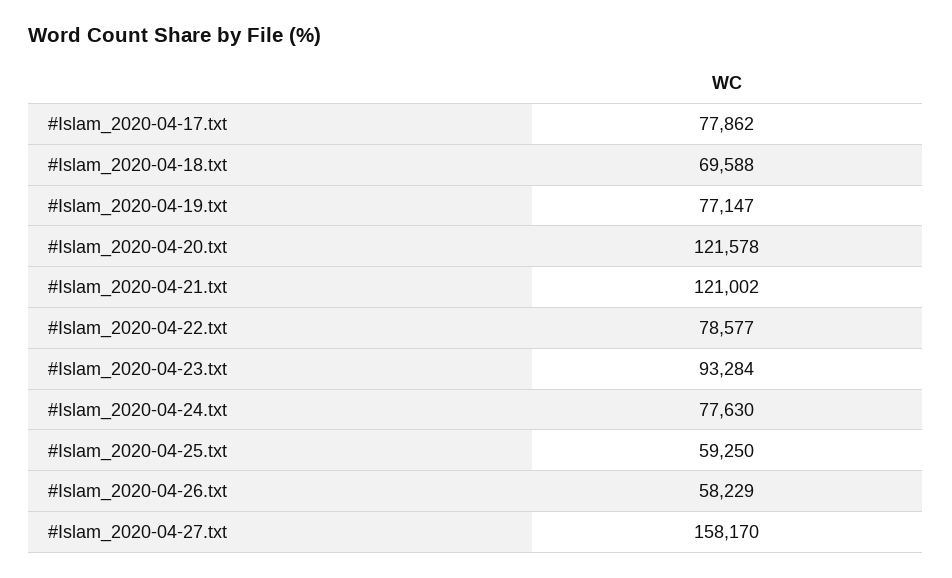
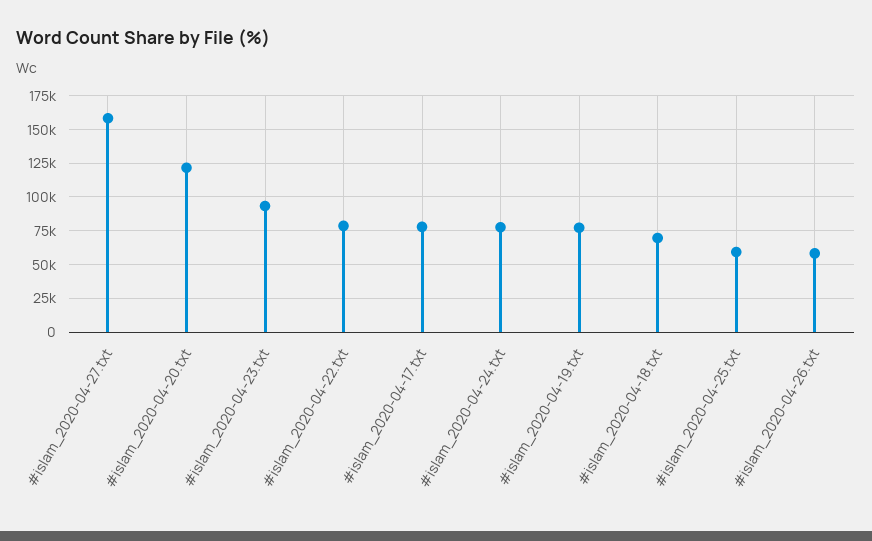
#Islam_2020-04-21.txt: 121002 -> none

